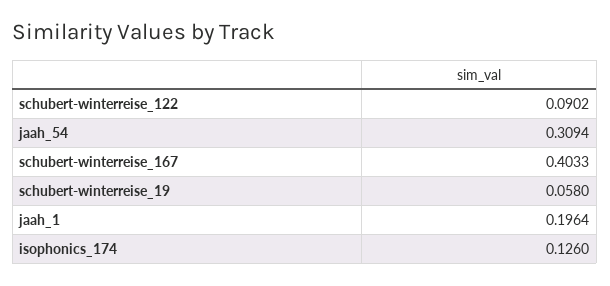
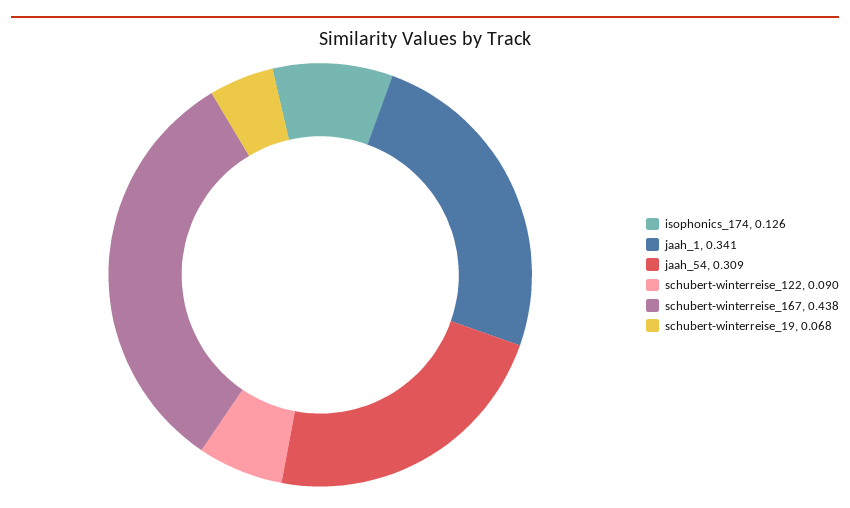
schubert-winterreise_167: 0.4033 -> 0.438
schubert-winterreise_19: 0.058 -> 0.068
jaah_1: 0.1964 -> 0.341

